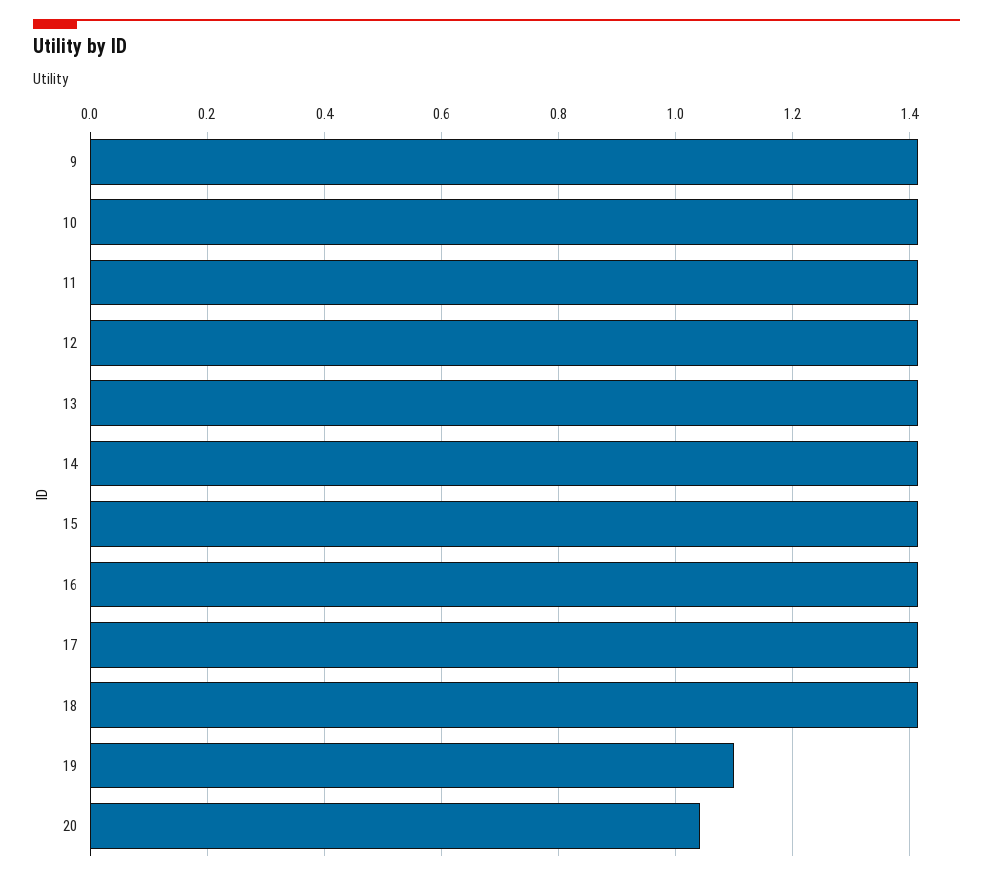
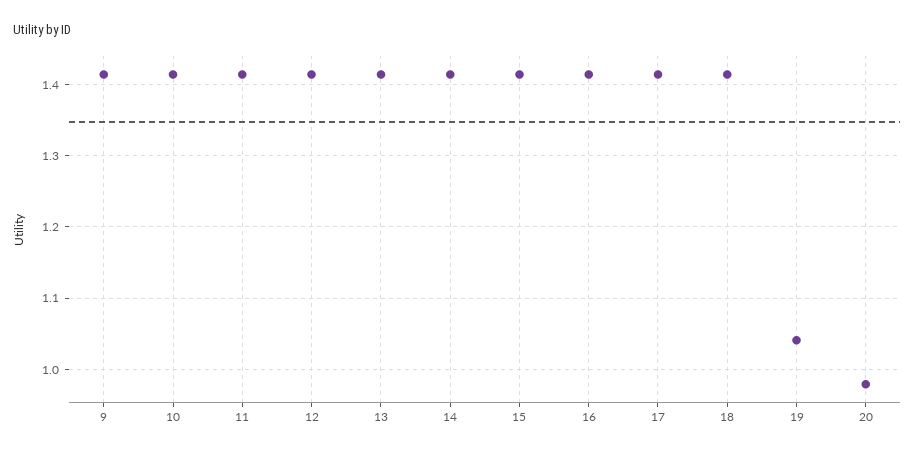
19: 1.1 -> 1.04
20: 1.04 -> 0.98

